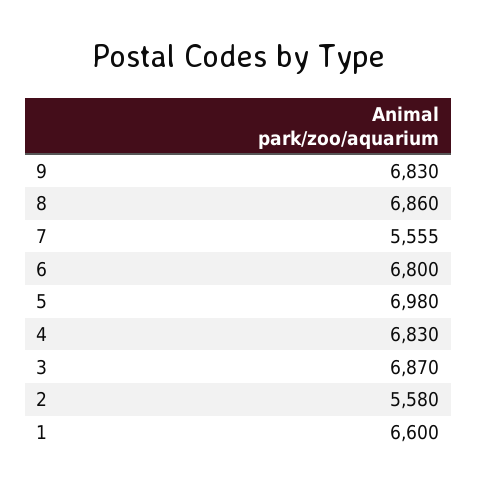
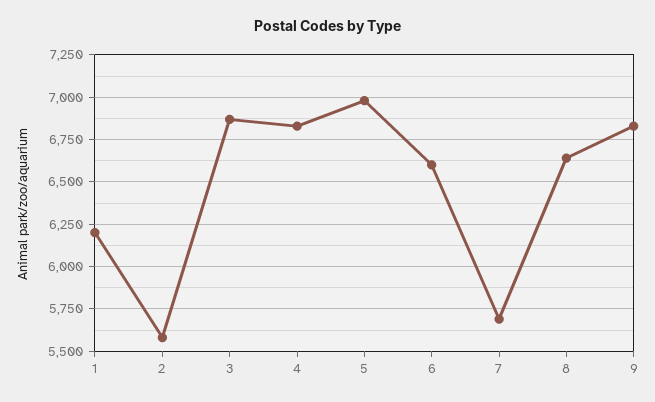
8: 6860 -> 6650
7: 5555 -> 5700
6: 6800 -> 6600
1: 6600 -> 6200

